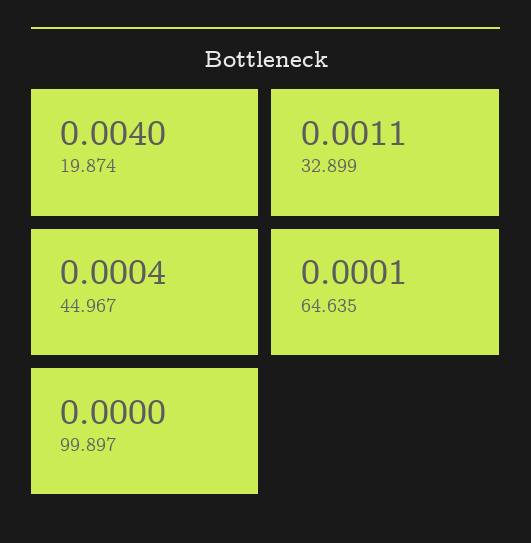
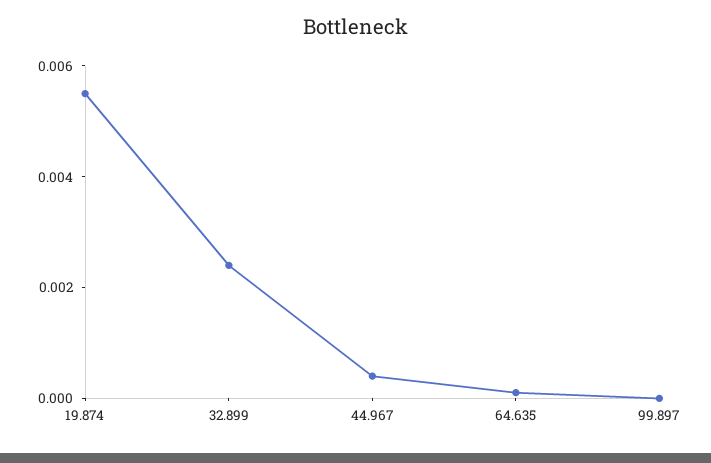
19.874: 0.004 -> 0.0055
32.899: 0.0011 -> 0.0025

